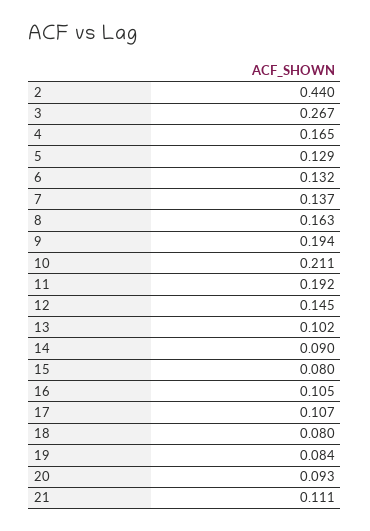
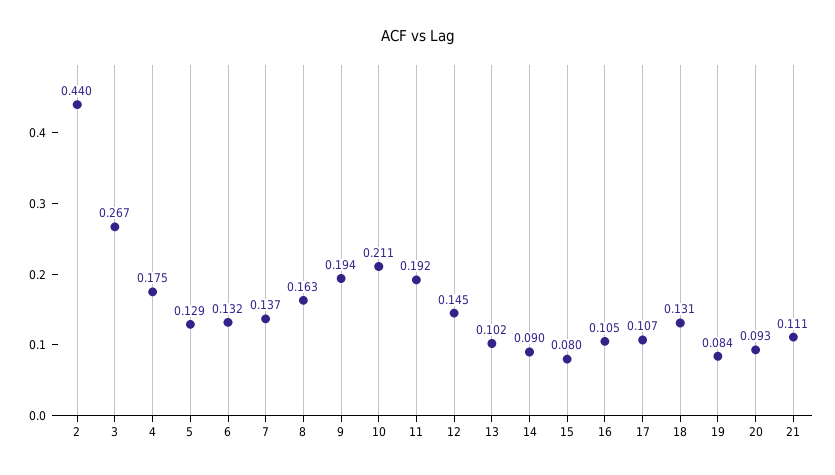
4: 0.165 -> 0.175
18: 0.08 -> 0.131

